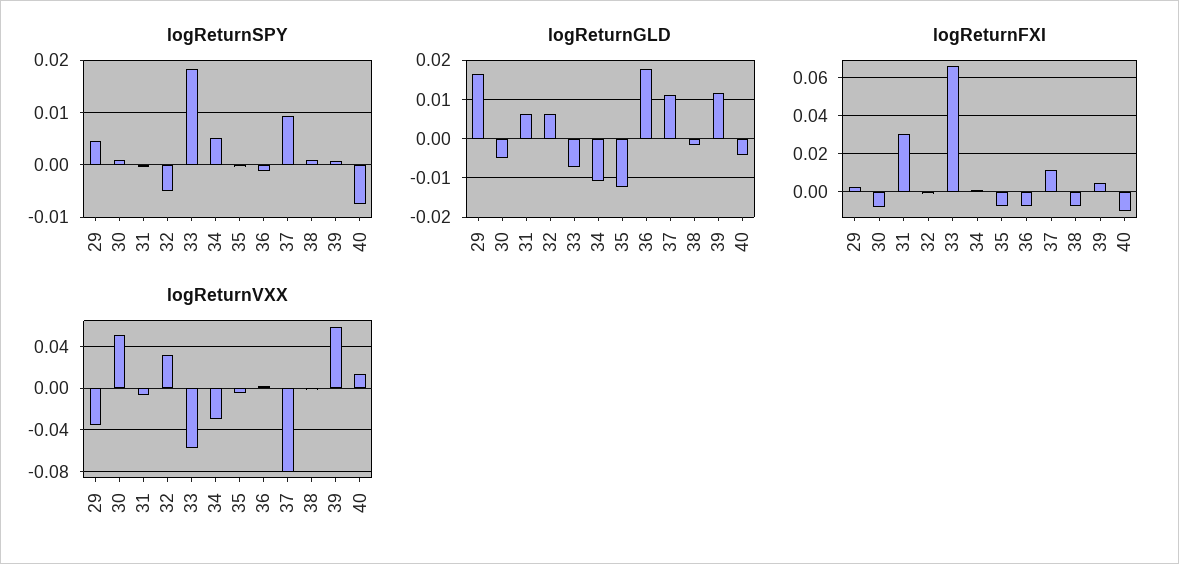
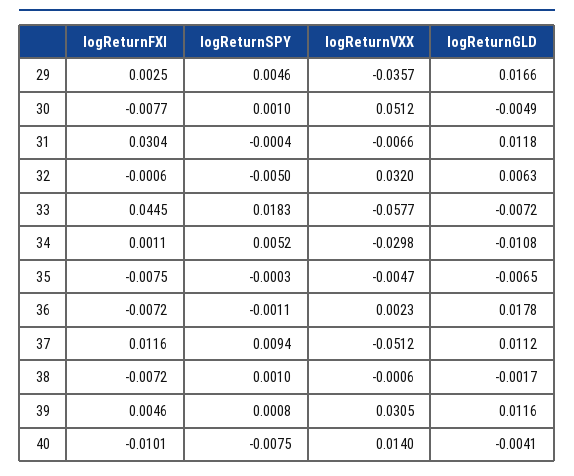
logReturnGLD, 31: 0.006 -> 0.0118
logReturnGLD, 35: -0.012 -> -0.0065
logReturnFXI, 33: 0.065 -> 0.0445
logReturnVXX, 37: -0.08 -> -0.0512
logReturnVXX, 39: 0.06 -> 0.0305

